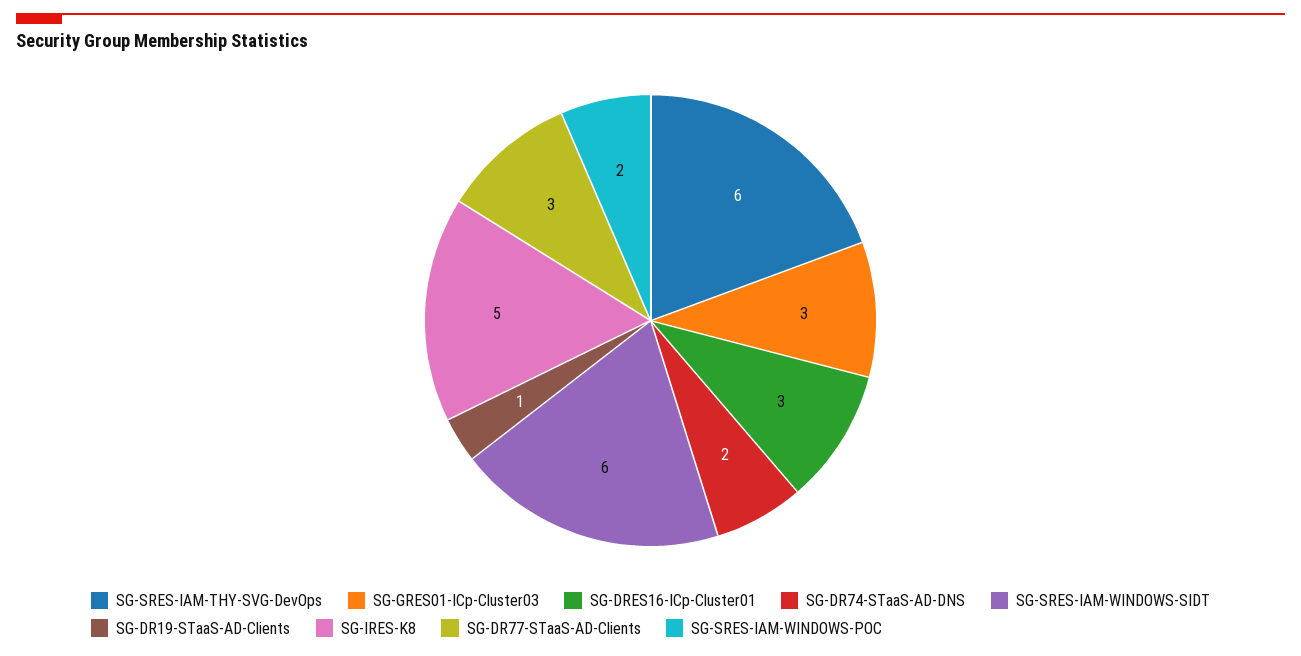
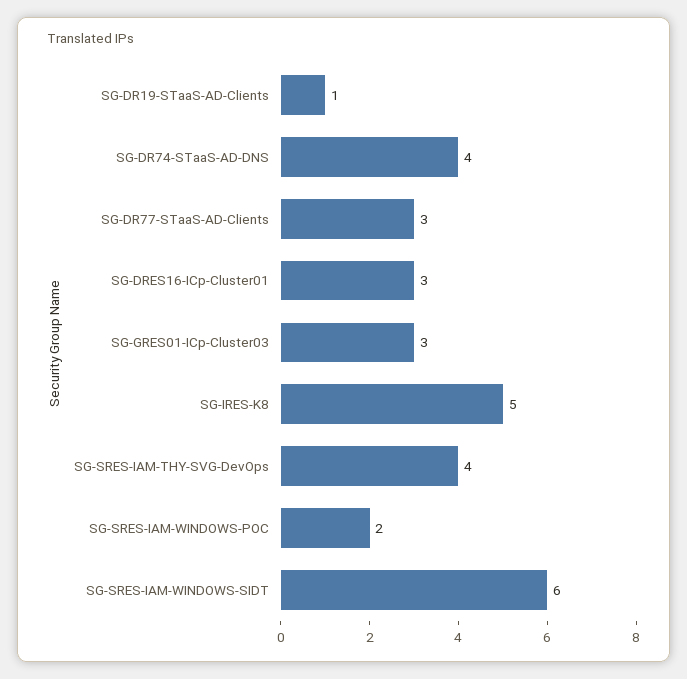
SG-SRES-IAM-THY-SVG-DevOps: 6 -> 4
SG-DR74-STaaS-AD-DNS: 2 -> 4

